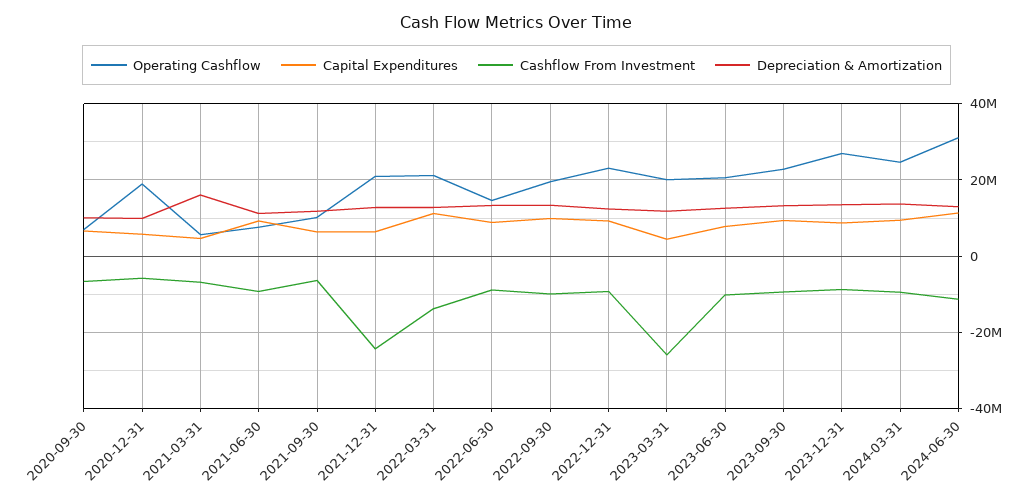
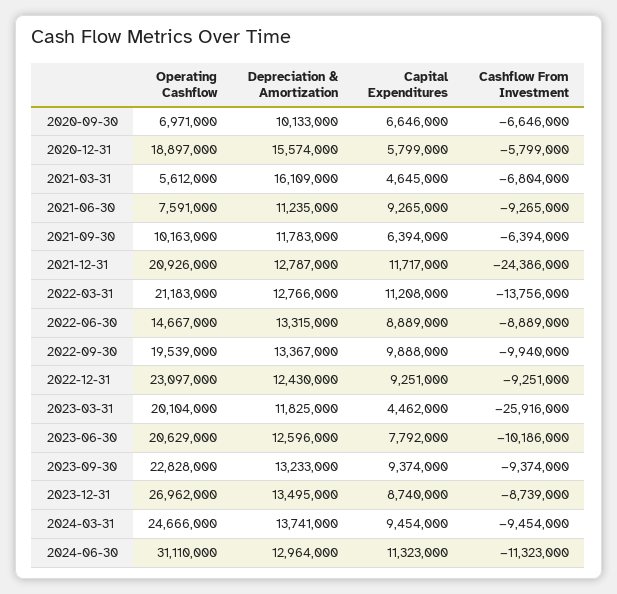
Depreciation & Amortization, 2020-12-31: 10000000 -> 15574000
Capital Expenditures, 2021-12-31: 6000000 -> 11717000

